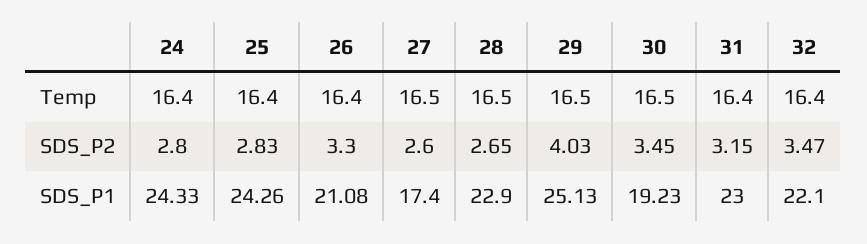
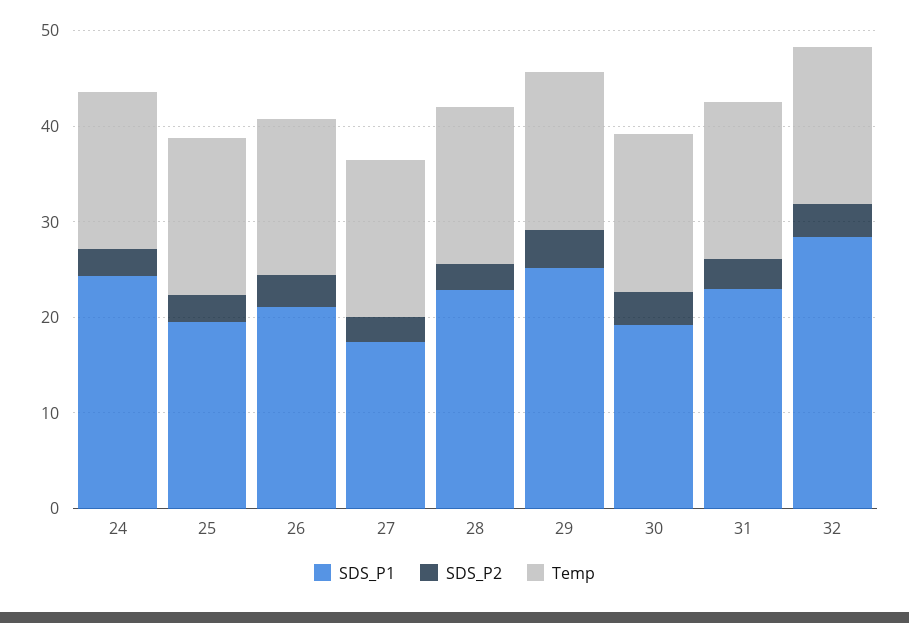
SDS_P1, 25: 24.26 -> 20
SDS_P1, 32: 22.1 -> 28

